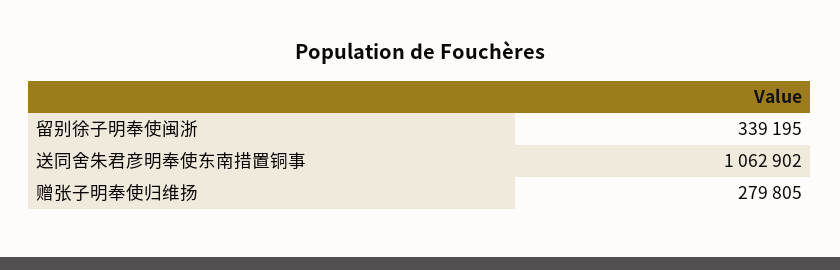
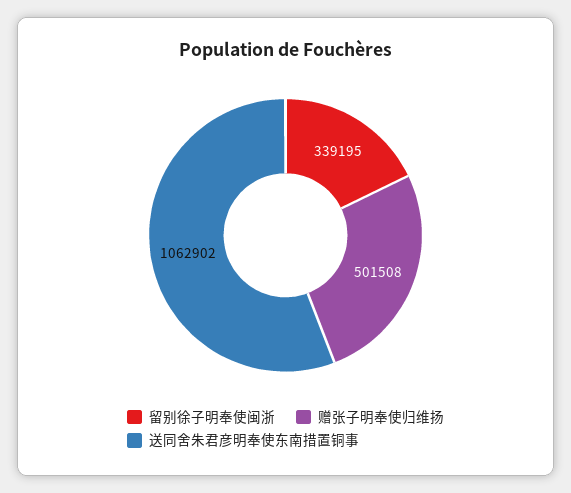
赠张子明奉使归维扬: 279805 -> 501508

